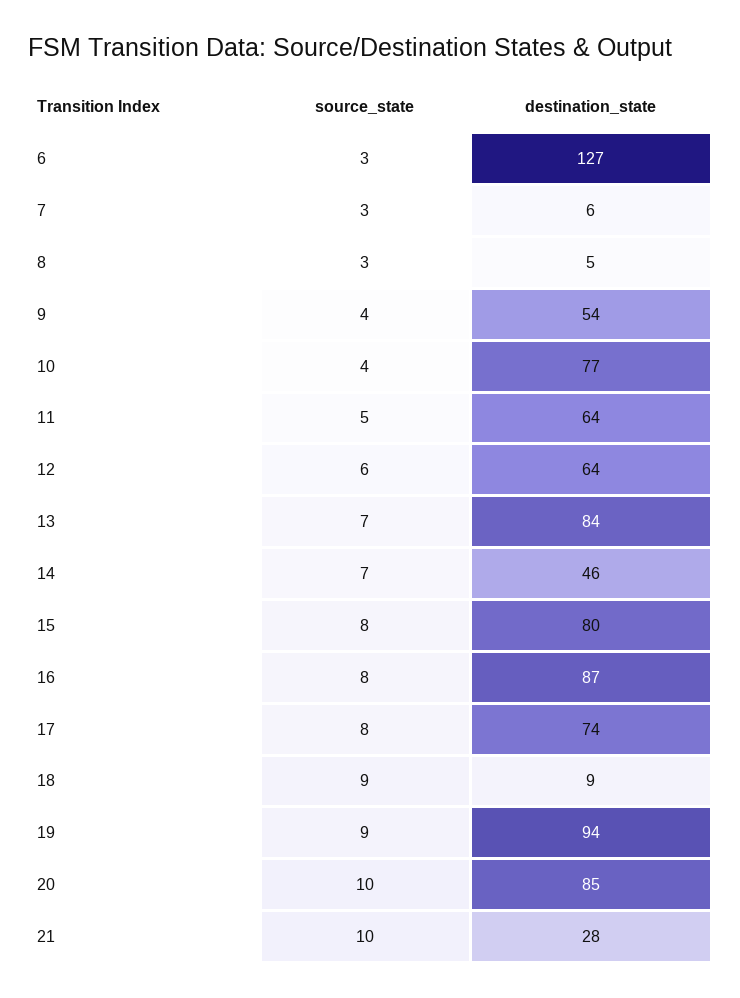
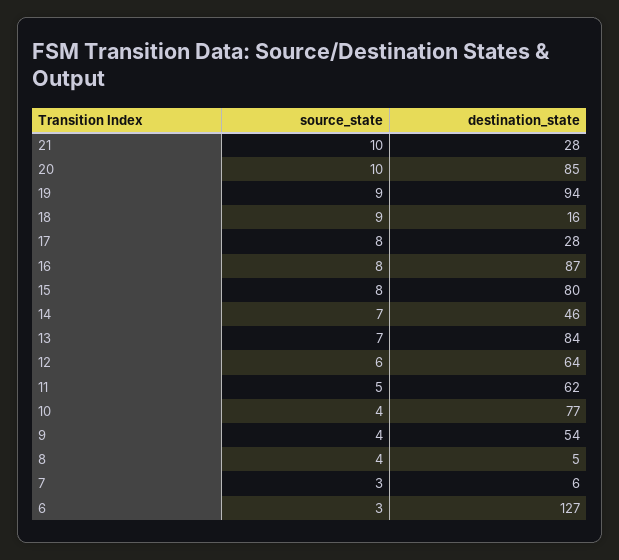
source_state, 8: 3 -> 4
destination_state, 11: 64 -> 62
destination_state, 17: 74 -> 28
destination_state, 18: 9 -> 16

